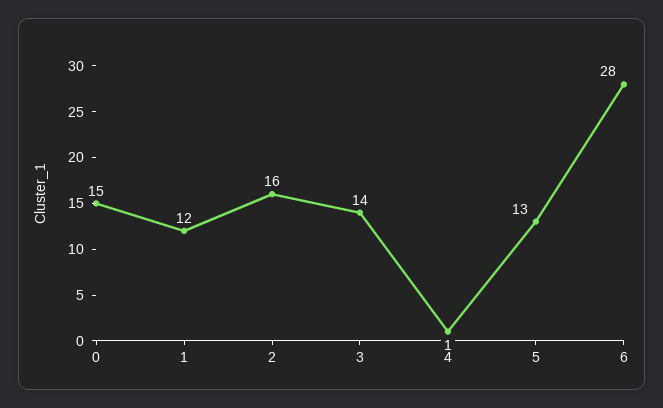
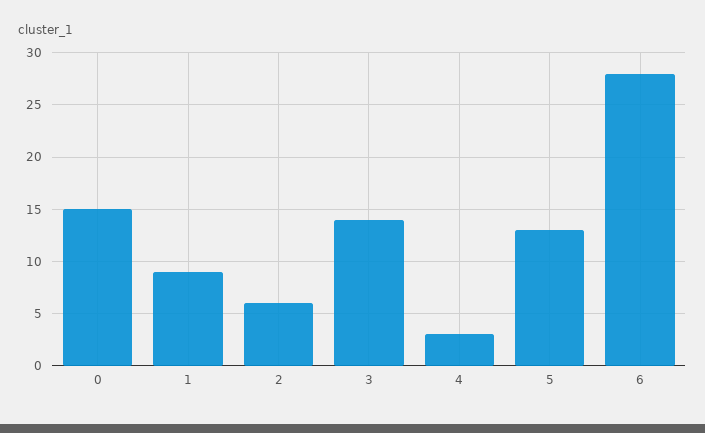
1: 12 -> 9
2: 16 -> 6
4: 1 -> 3

